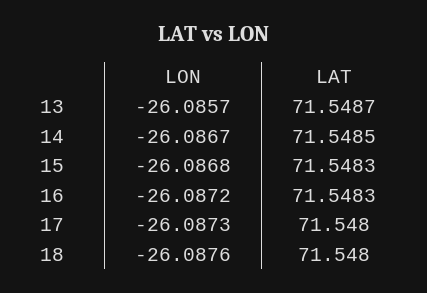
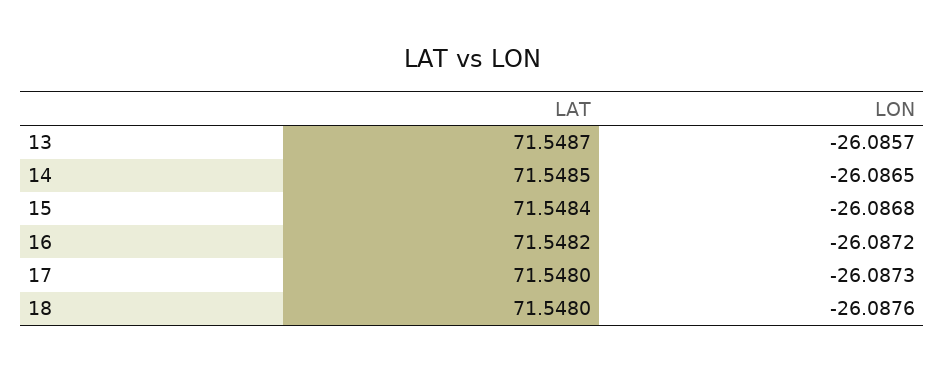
LON, 14: -26.0867 -> -26.0865
LAT, 15: 71.5483 -> 71.5484
LAT, 16: 71.5483 -> 71.5482

